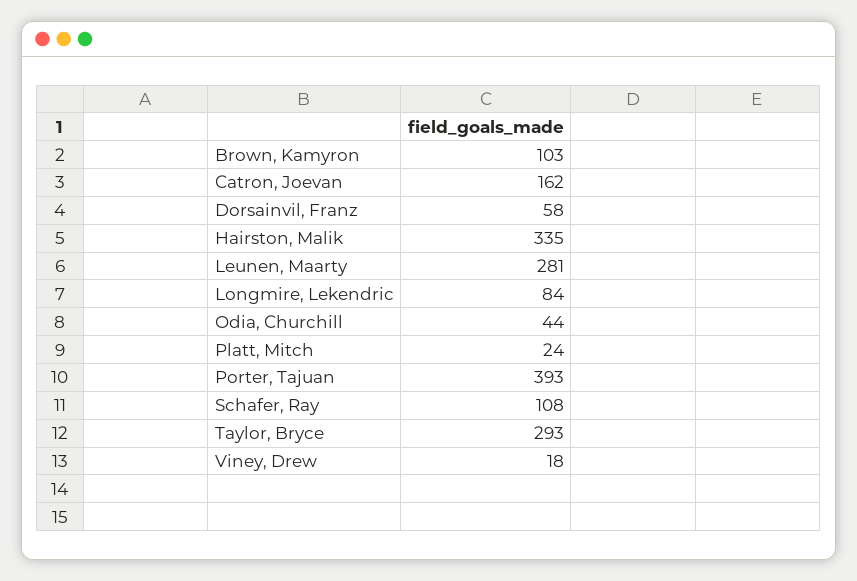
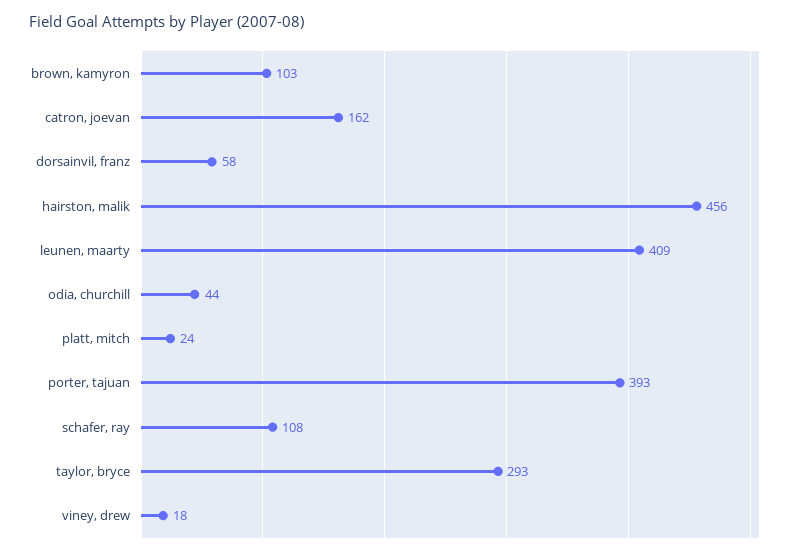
Hairston, Malik: 335 -> 456
Leunen, Maarty: 281 -> 409
Longmire, Lekendric: 84 -> none

